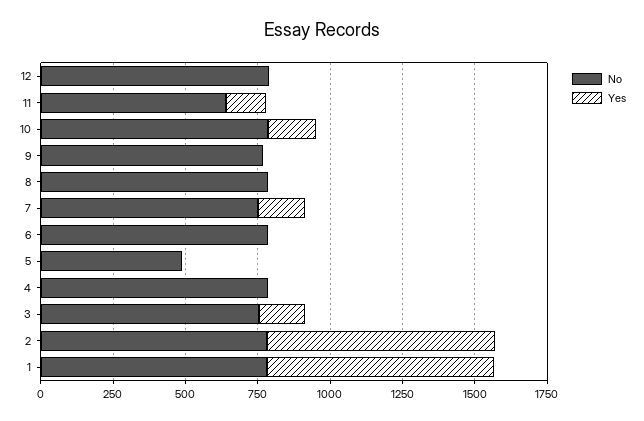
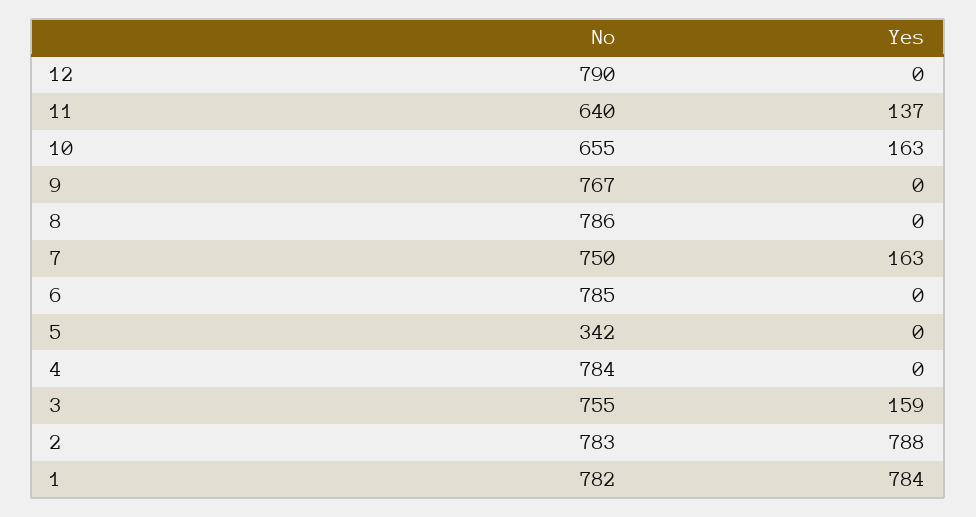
No, 10: 800 -> 655
No, 5: 500 -> 342

